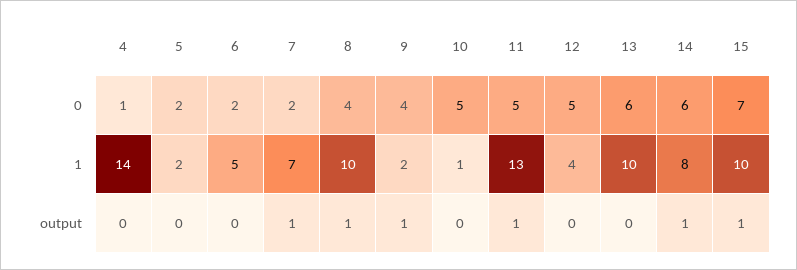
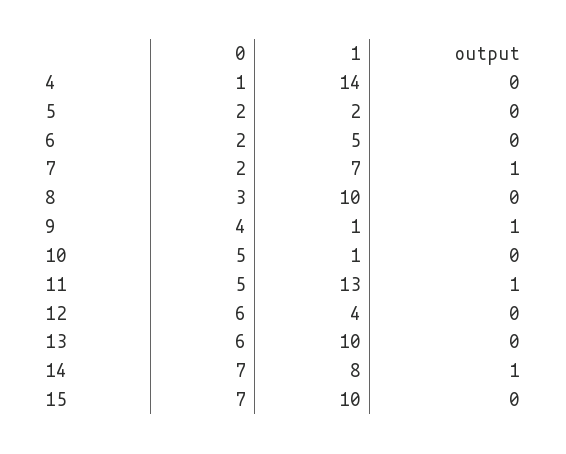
8, 0: 4 -> 3
12, 0: 5 -> 6
14, 0: 6 -> 7
9, 1: 2 -> 1
8, output: 1 -> 0
15, output: 1 -> 0

